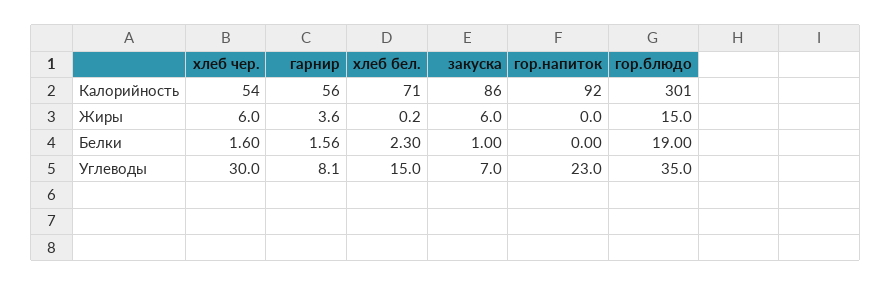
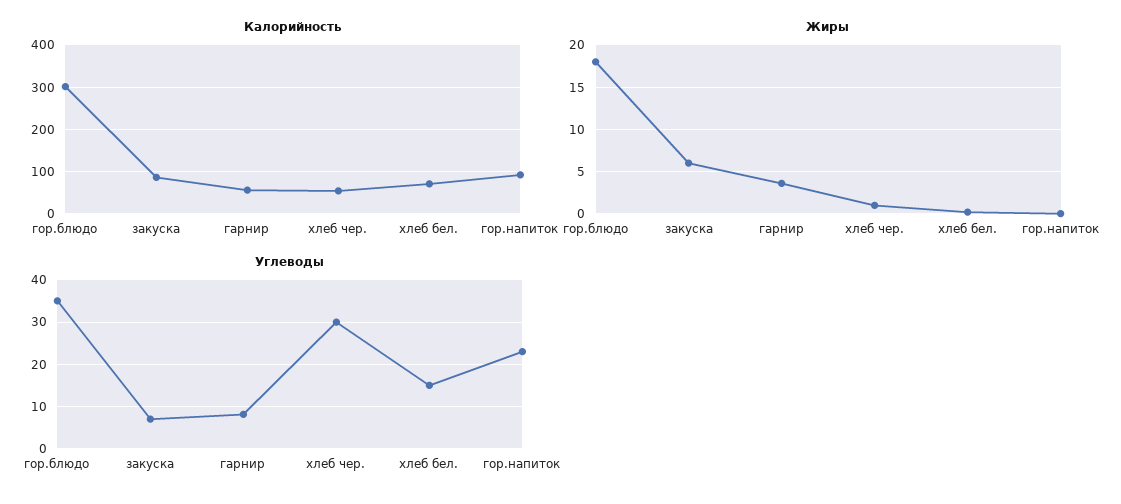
Жиры, хлеб чер.: 6 -> 1
Жиры, гор.блюдо: 15 -> 18
Белки, хлеб чер.: 1.6 -> none
Белки, гарнир: 1.56 -> none
Белки, хлеб бел.: 2.3 -> none
Белки, закуска: 1 -> none
Белки, гор.напиток: 0 -> none
Белки, гор.блюдо: 19 -> none

